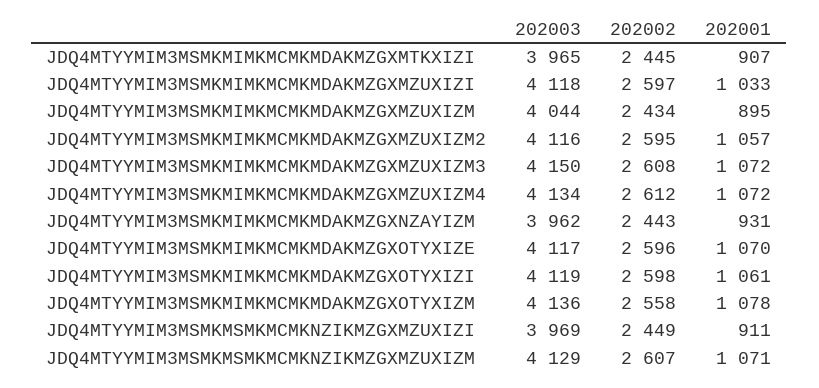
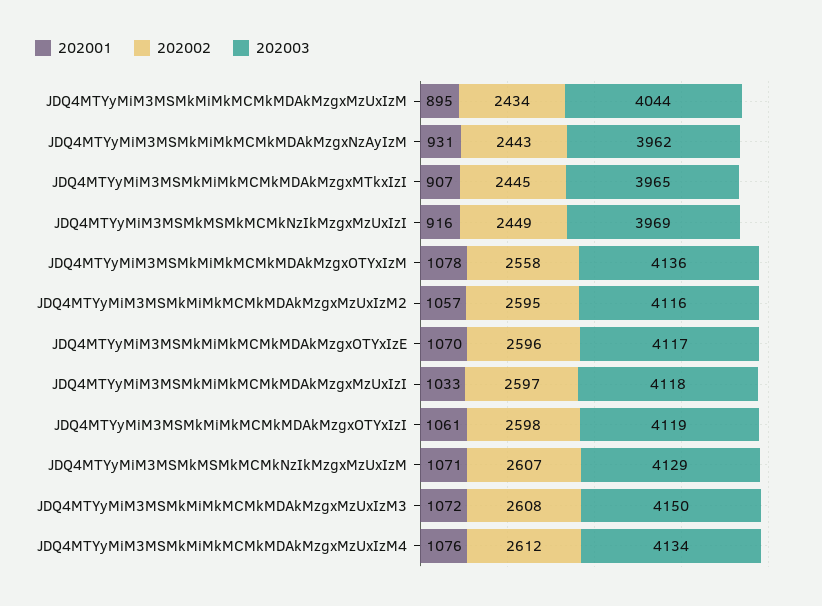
202001, JDQ4MTYYMIM3MSMKMIMKMCMKMDAKMZGXMZUXIZM4: 1072 -> 1076
202001, JDQ4MTYYMIM3MSMKMSMKMCMKNZIKMZGXMZUXIZI: 911 -> 916

